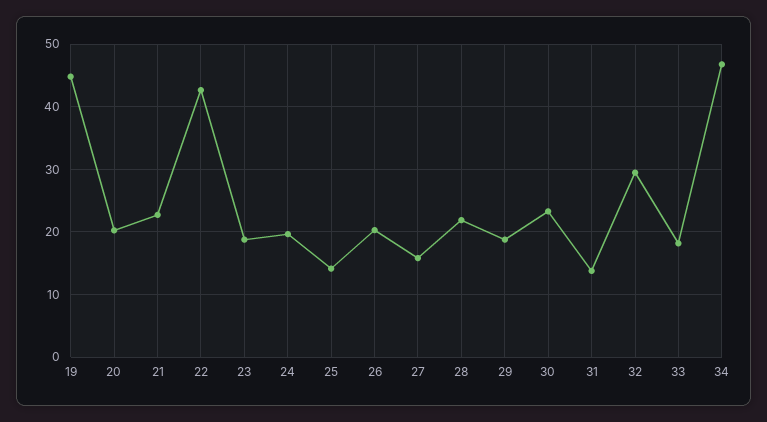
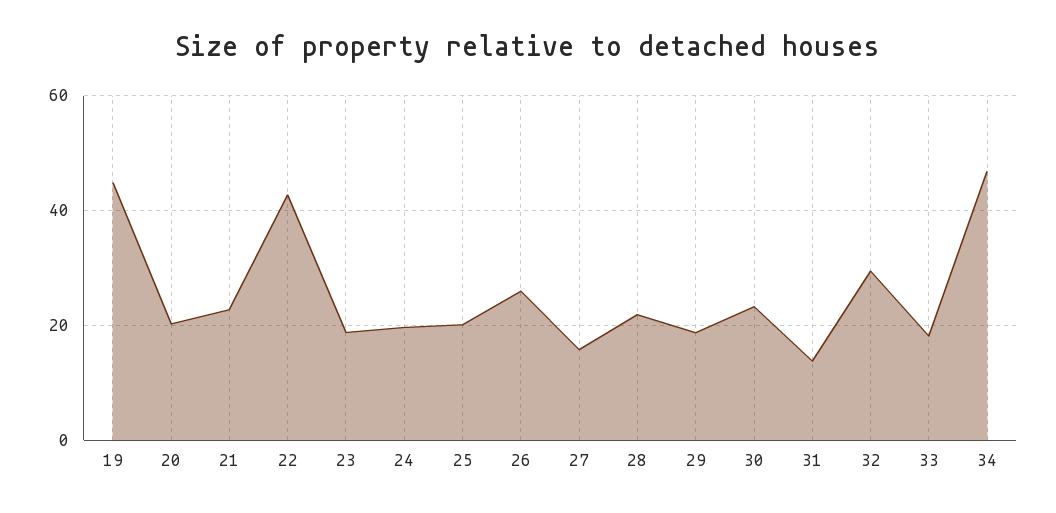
25: 14 -> 20
26: 20 -> 26

